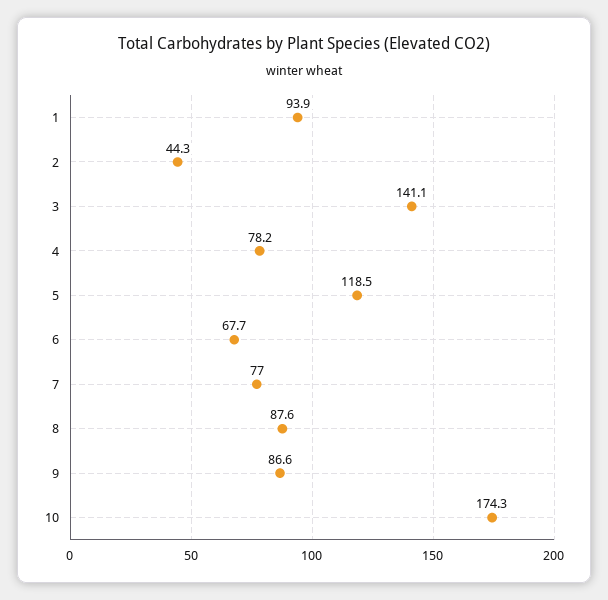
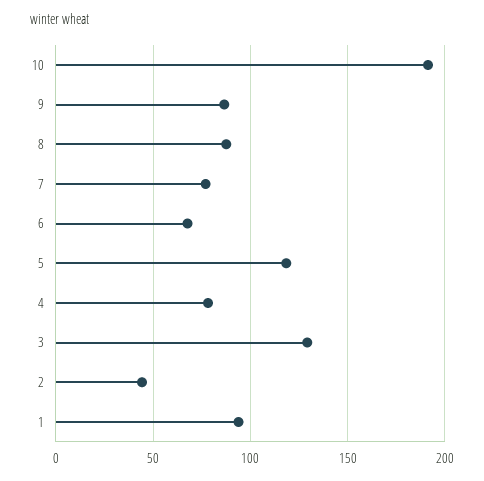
3: 141.1 -> 130
10: 174.3 -> 190

